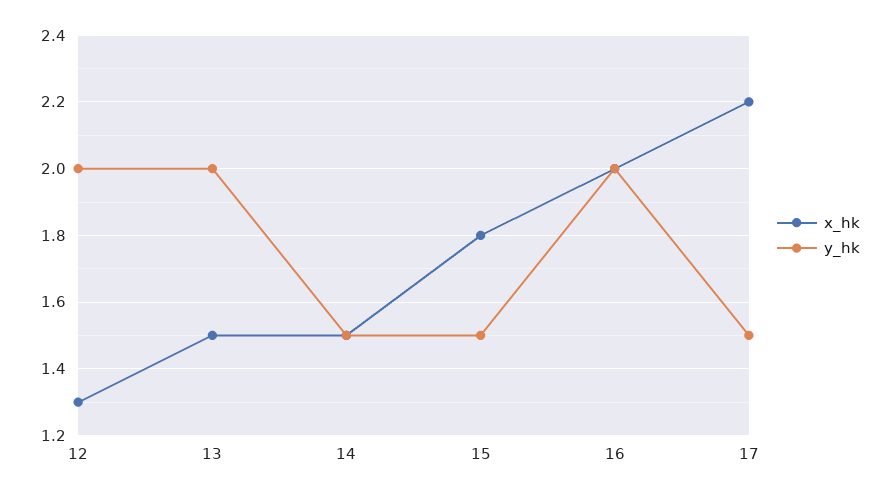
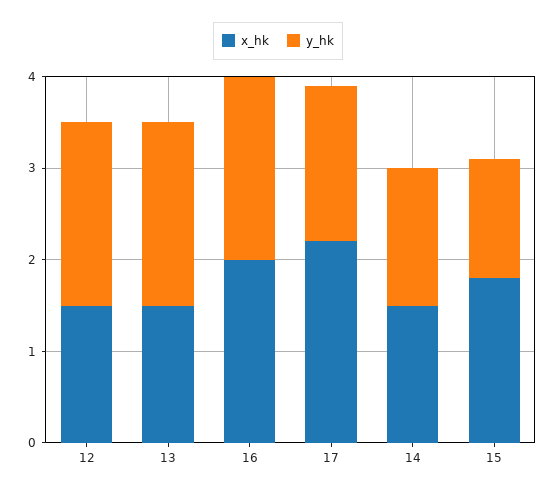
x_hk, 12: 1.3 -> 1.5
y_hk, 15: 1.5 -> 1.3
y_hk, 17: 1.5 -> 1.7

